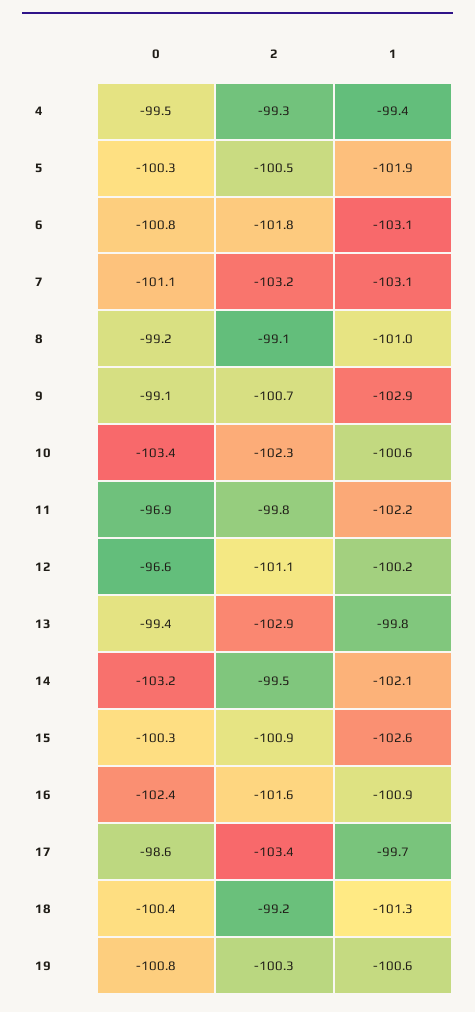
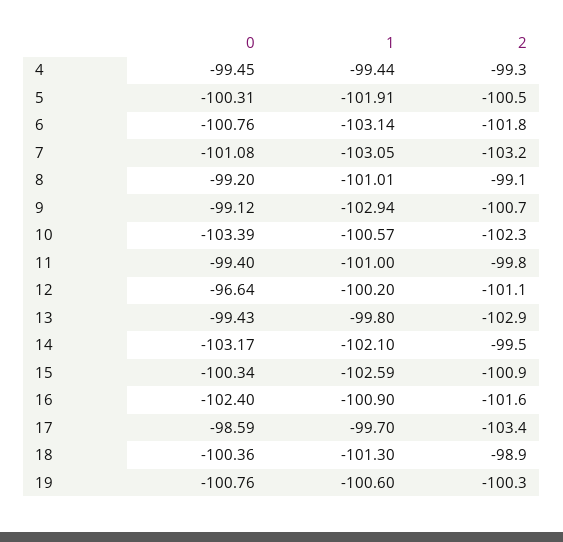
0, 11: -96.9 -> -99.4
1, 11: -102.2 -> -101
2, 18: -99.2 -> -98.9

